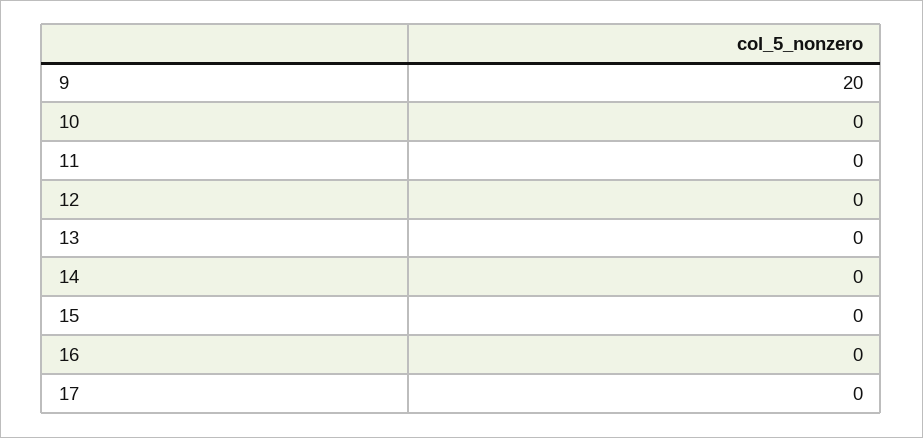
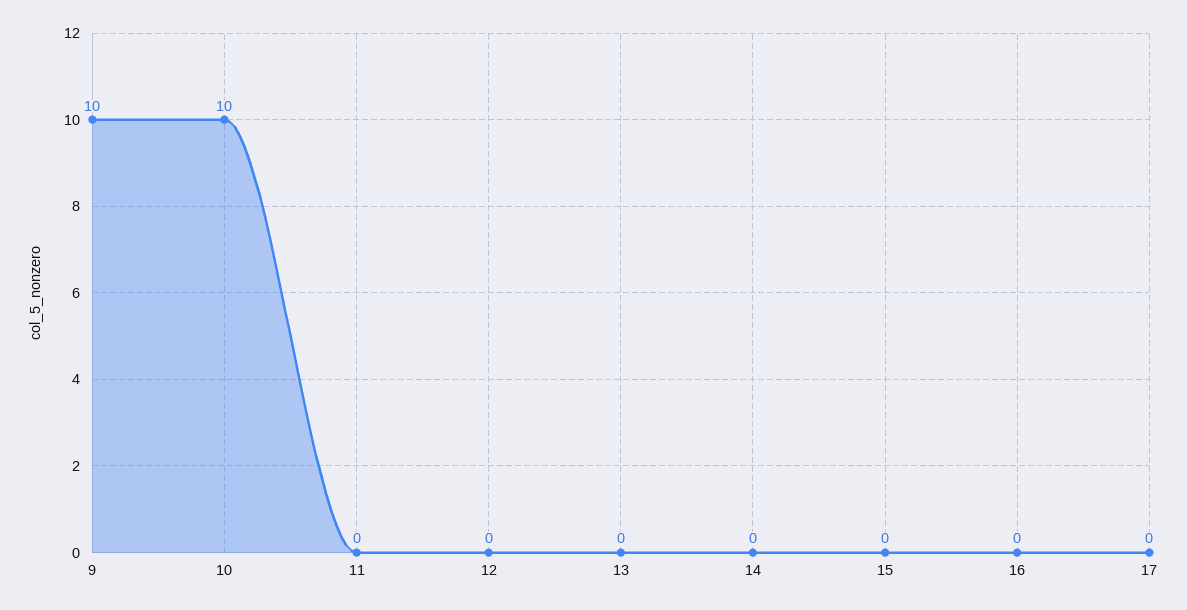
9: 20 -> 10
10: 0 -> 10

